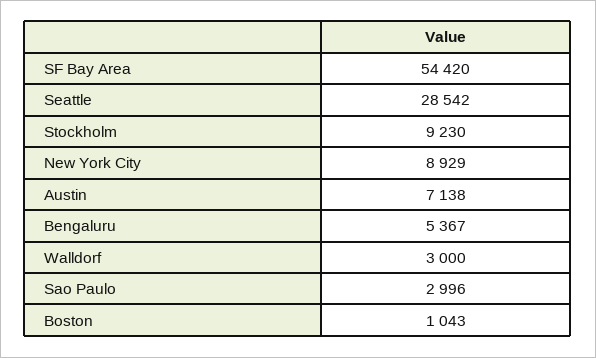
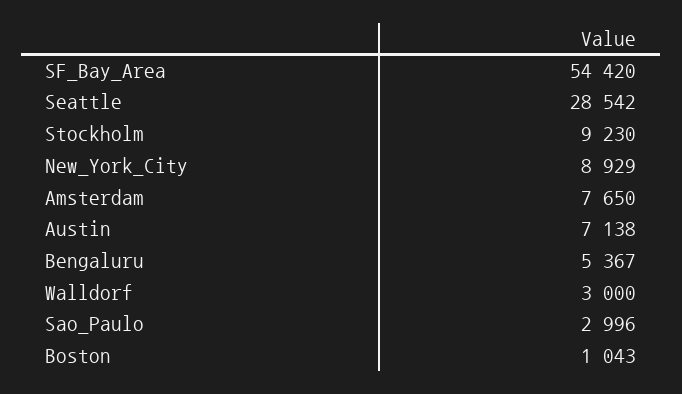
Amsterdam: none -> 7650

